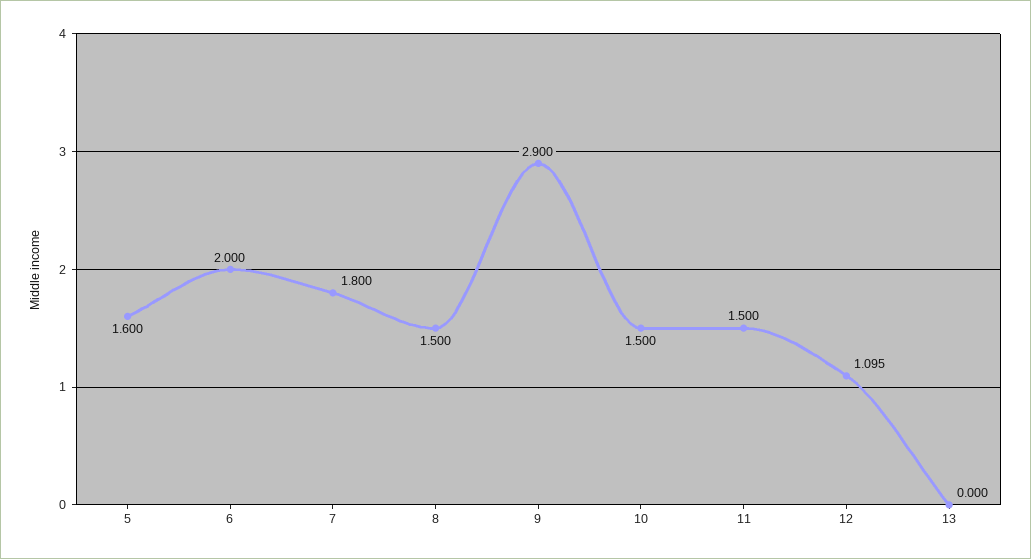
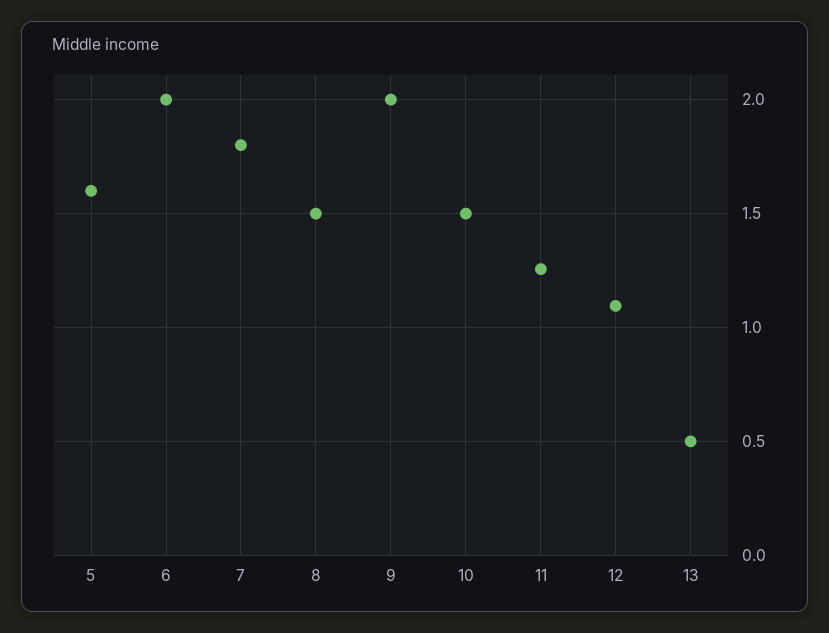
9: 2.9 -> 2
11: 1.5 -> 1.25
13: 0 -> 0.5

